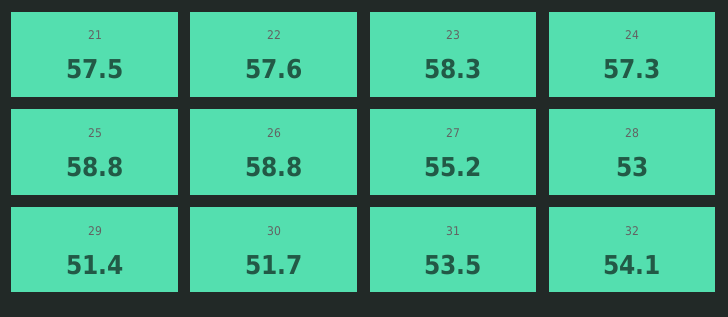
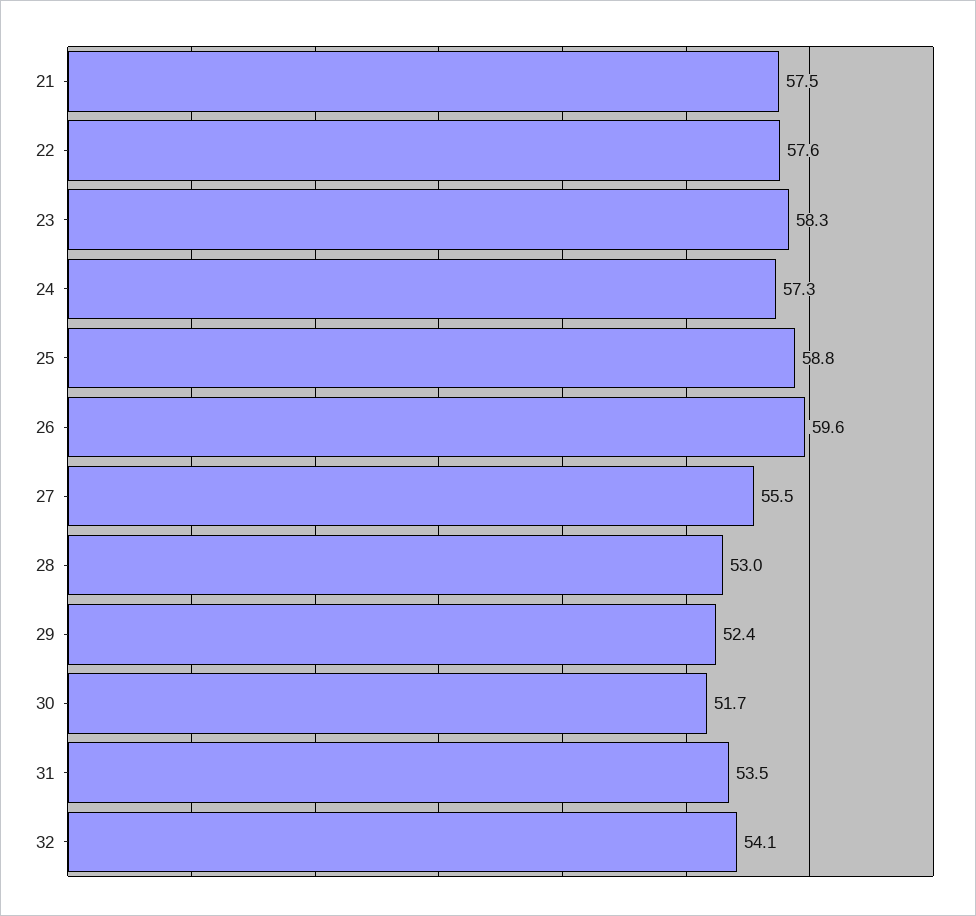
26: 58.8 -> 59.6
27: 55.2 -> 55.5
29: 51.4 -> 52.4

